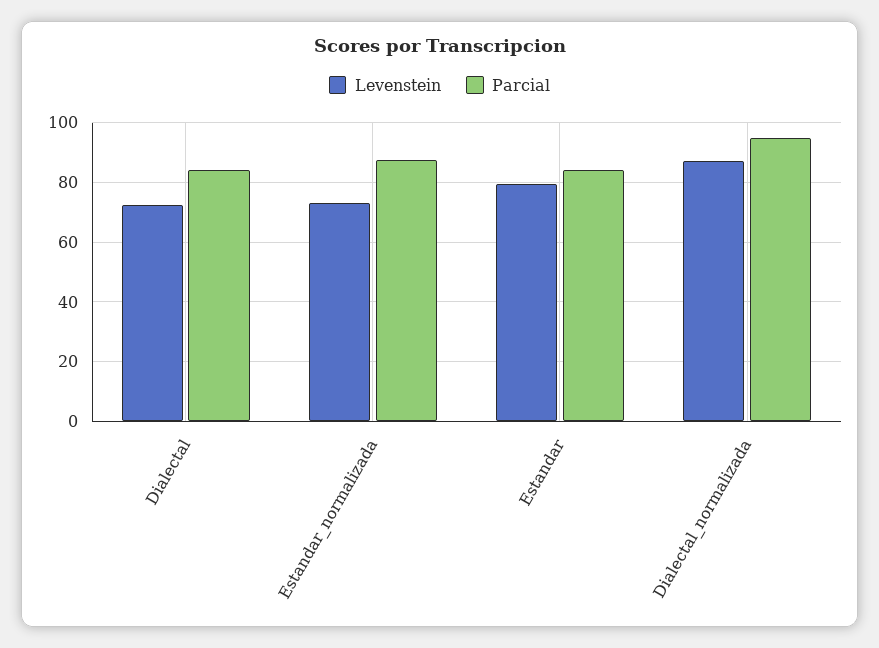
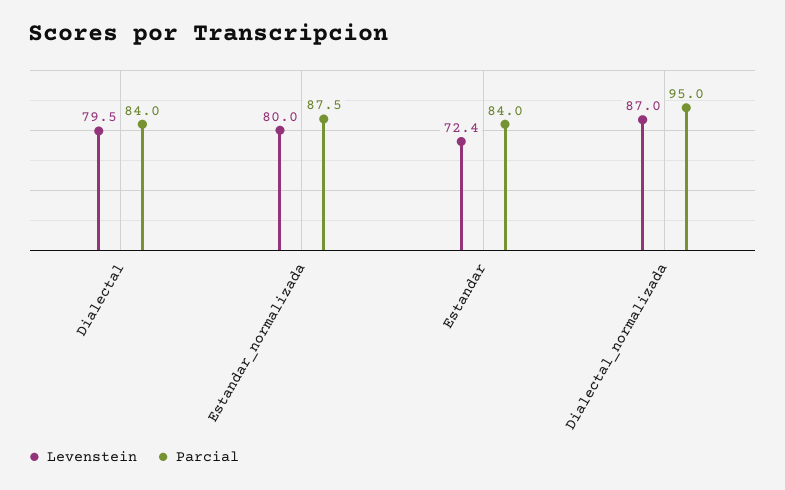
Levenstein, Dialectal: 72.5 -> 79.5
Levenstein, Estandar_normalizada: 72.5 -> 80
Levenstein, Estandar: 80 -> 72.4

